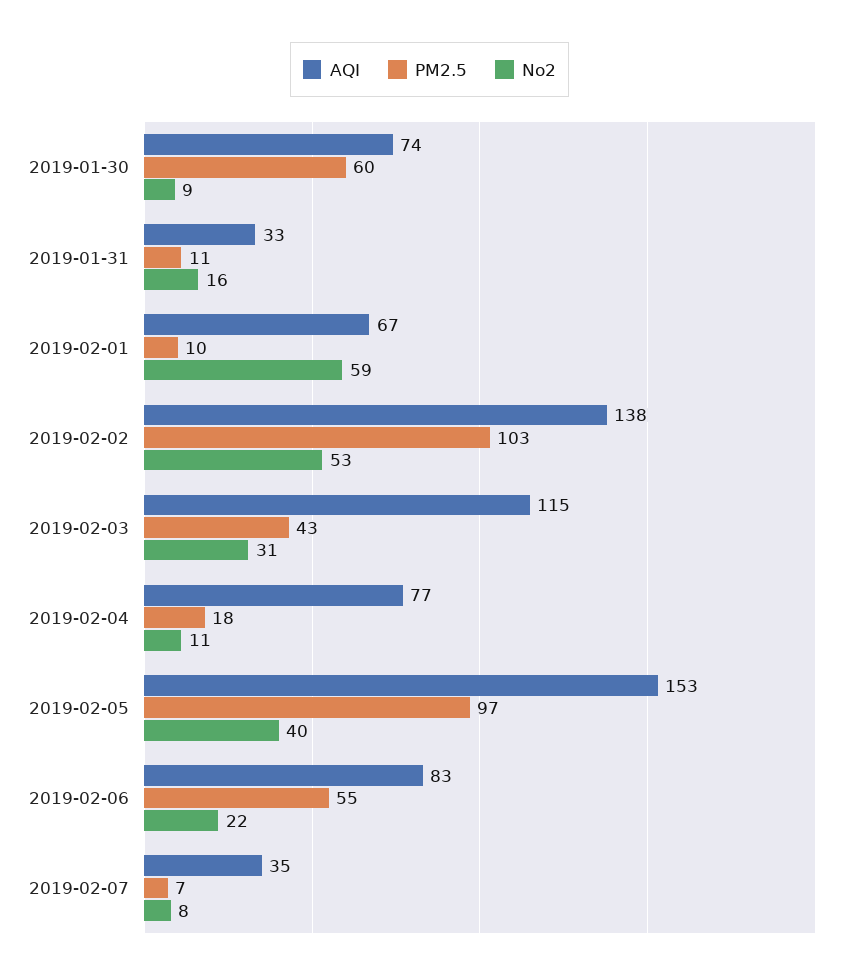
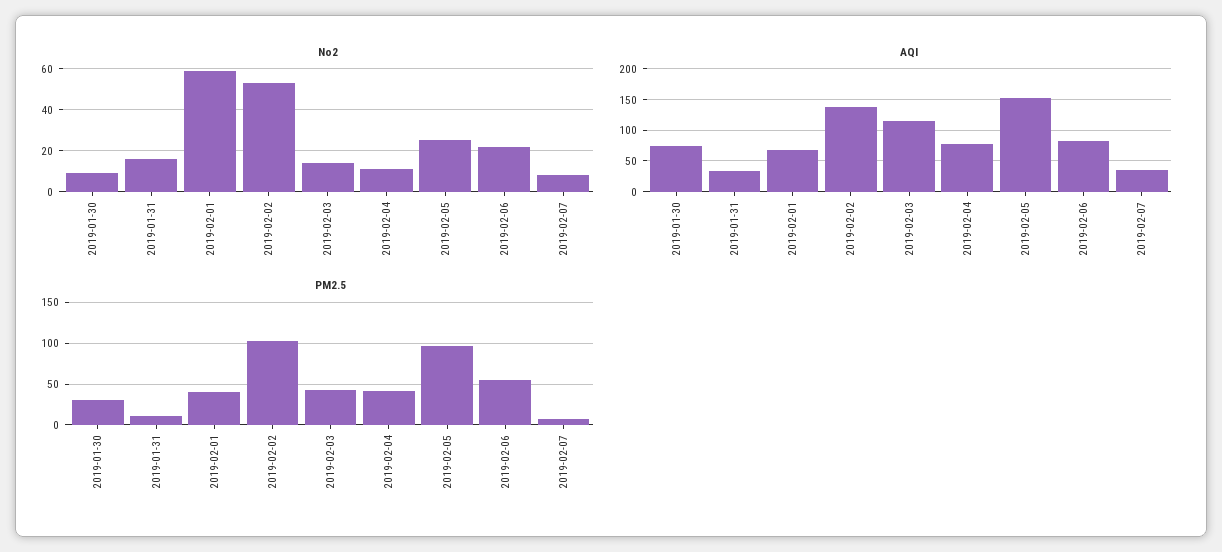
PM2.5, 2019-01-30: 60 -> 30
PM2.5, 2019-02-01: 10 -> 40
No2, 2019-02-03: 31 -> 15
PM2.5, 2019-02-04: 18 -> 40
No2, 2019-02-05: 40 -> 25

